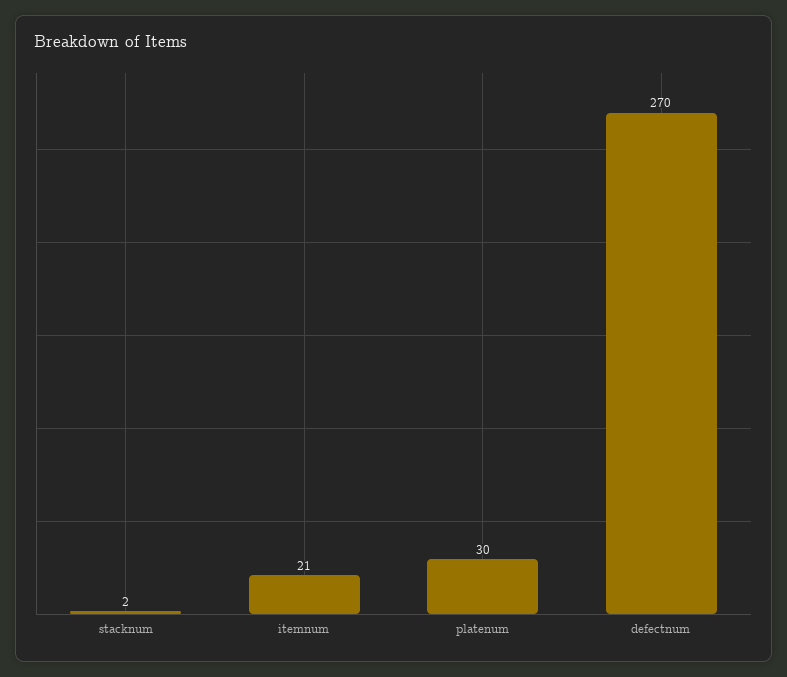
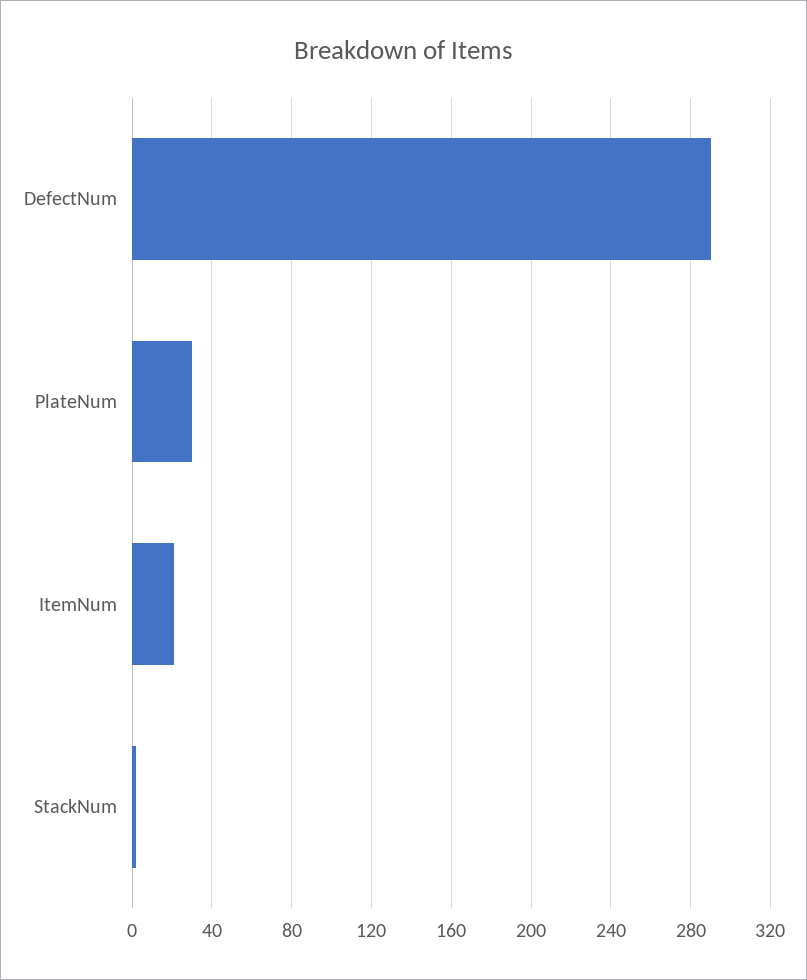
defectnum: 270 -> 290

